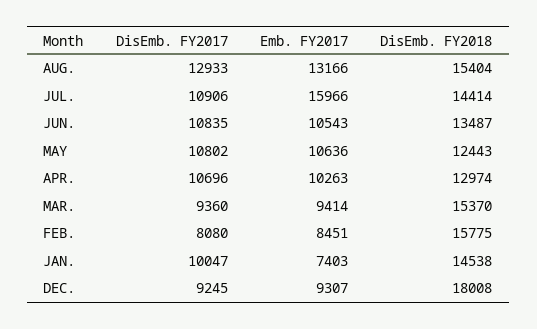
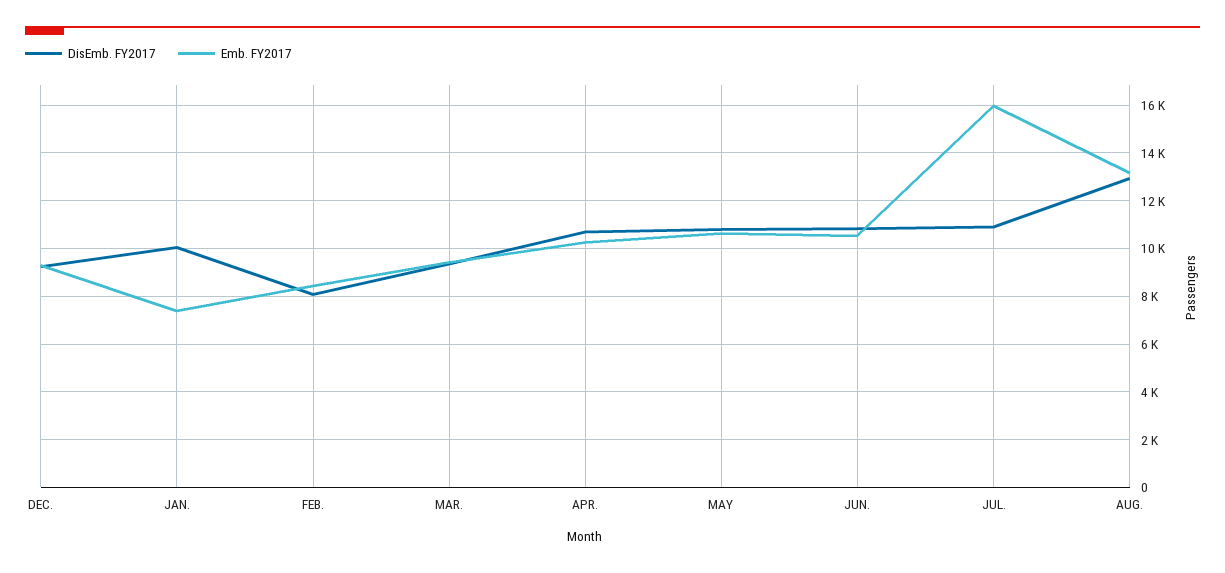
DisEmb. FY2018, AUG.: 15404 -> none
DisEmb. FY2018, JUL.: 14414 -> none
DisEmb. FY2018, JUN.: 13487 -> none
DisEmb. FY2018, MAY: 12443 -> none
DisEmb. FY2018, APR.: 12974 -> none
DisEmb. FY2018, MAR.: 15370 -> none
DisEmb. FY2018, FEB.: 15775 -> none
DisEmb. FY2018, JAN.: 14538 -> none
DisEmb. FY2018, DEC.: 18008 -> none

